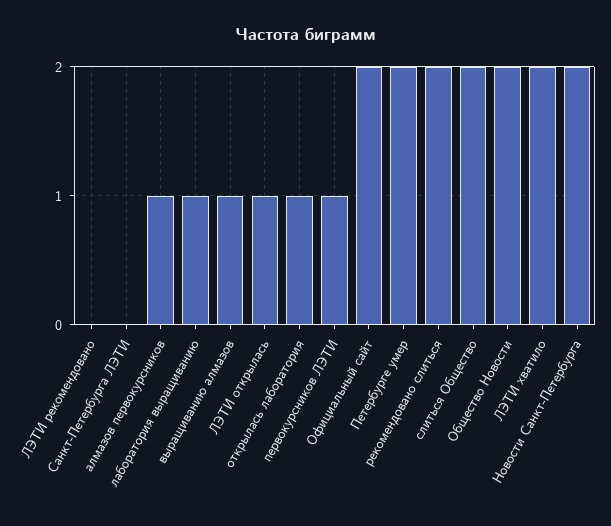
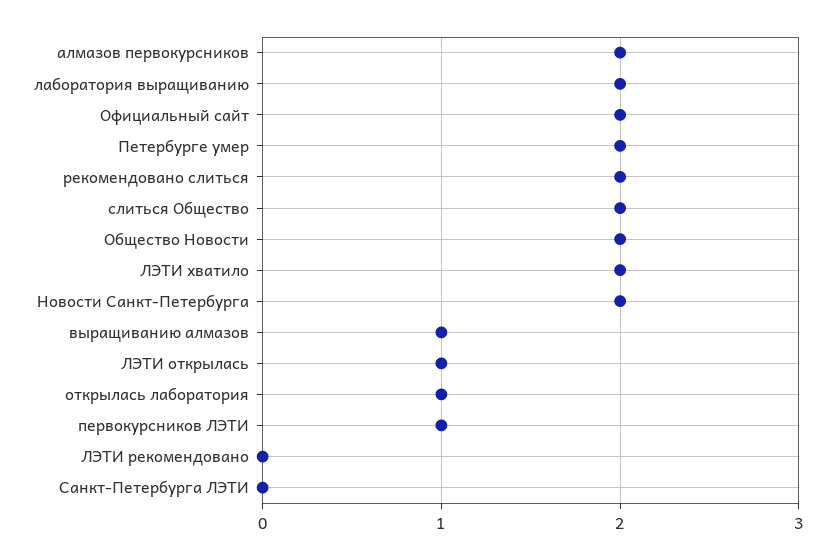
алмазов первокурсников: 1 -> 2
лаборатория выращиванию: 1 -> 2

